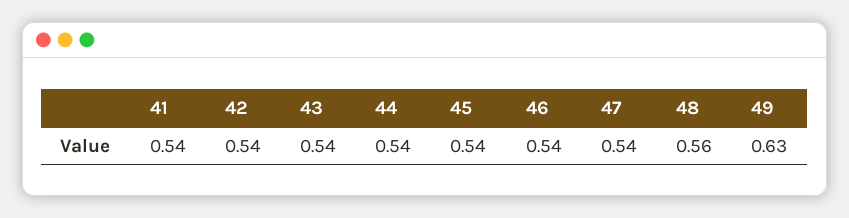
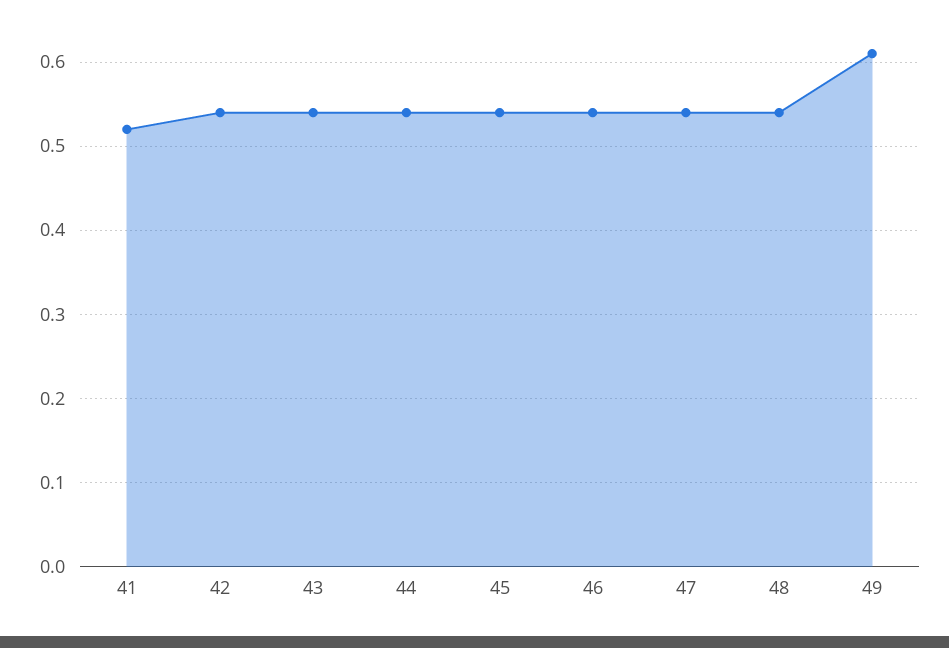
41: 0.54 -> 0.52
48: 0.56 -> 0.54
49: 0.63 -> 0.61

